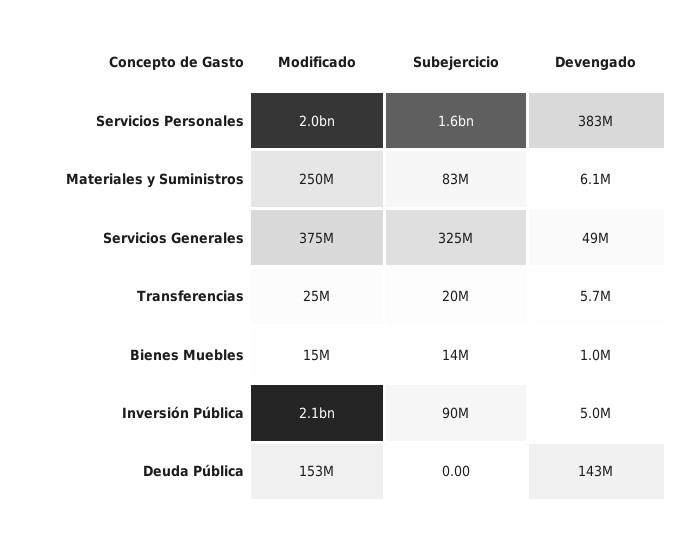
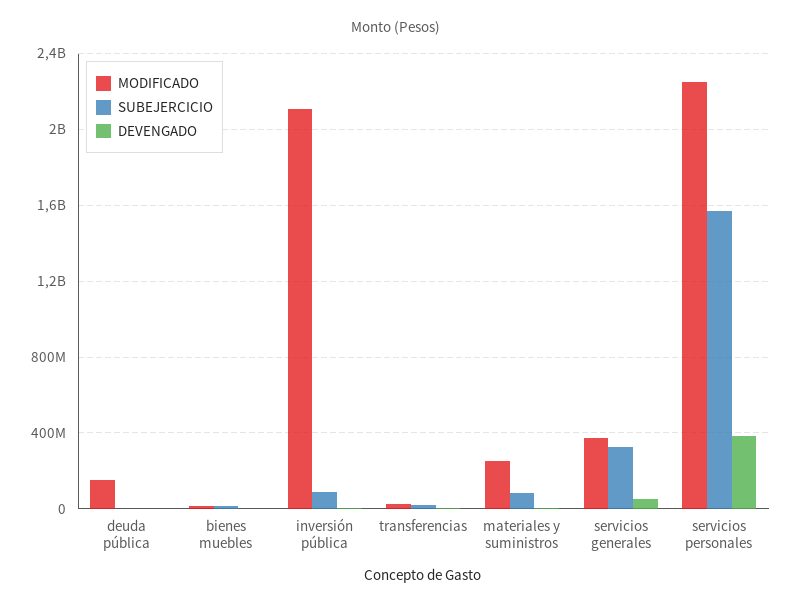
Modificado, Servicios Personales: 2000000000 -> 2250000000
Devengado, Deuda Pública: 143000000 -> 0

